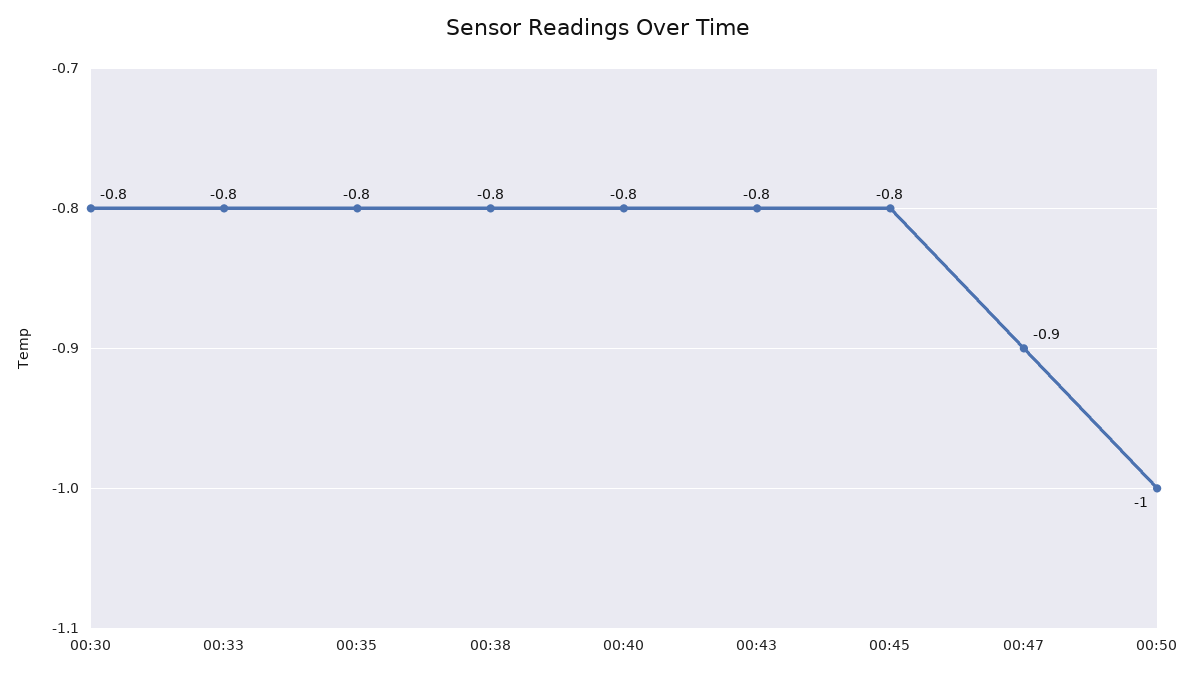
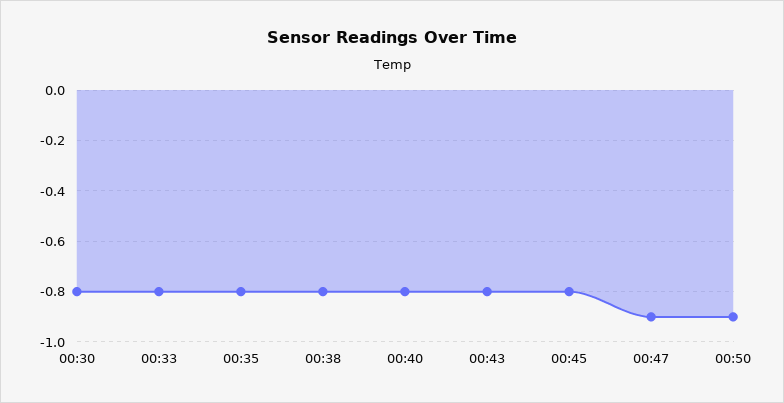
00:50: -1 -> -0.9

